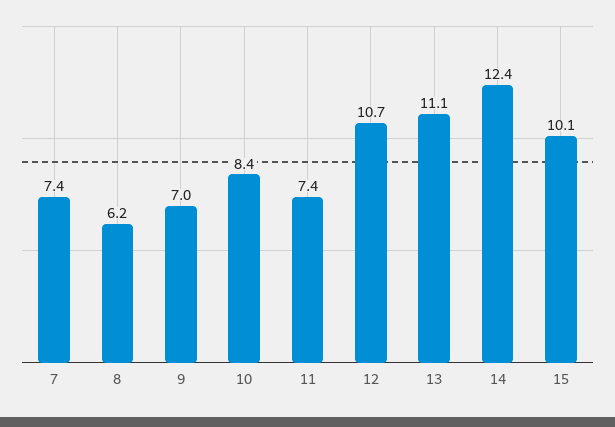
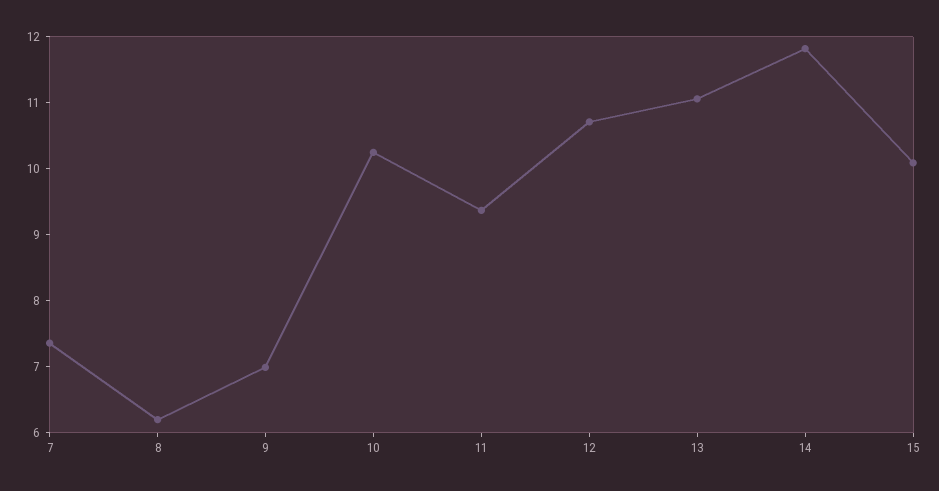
10: 8.4 -> 10.2
11: 7.4 -> 9.4
14: 12.4 -> 11.8

